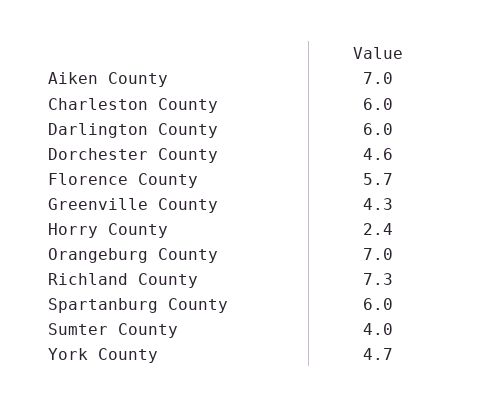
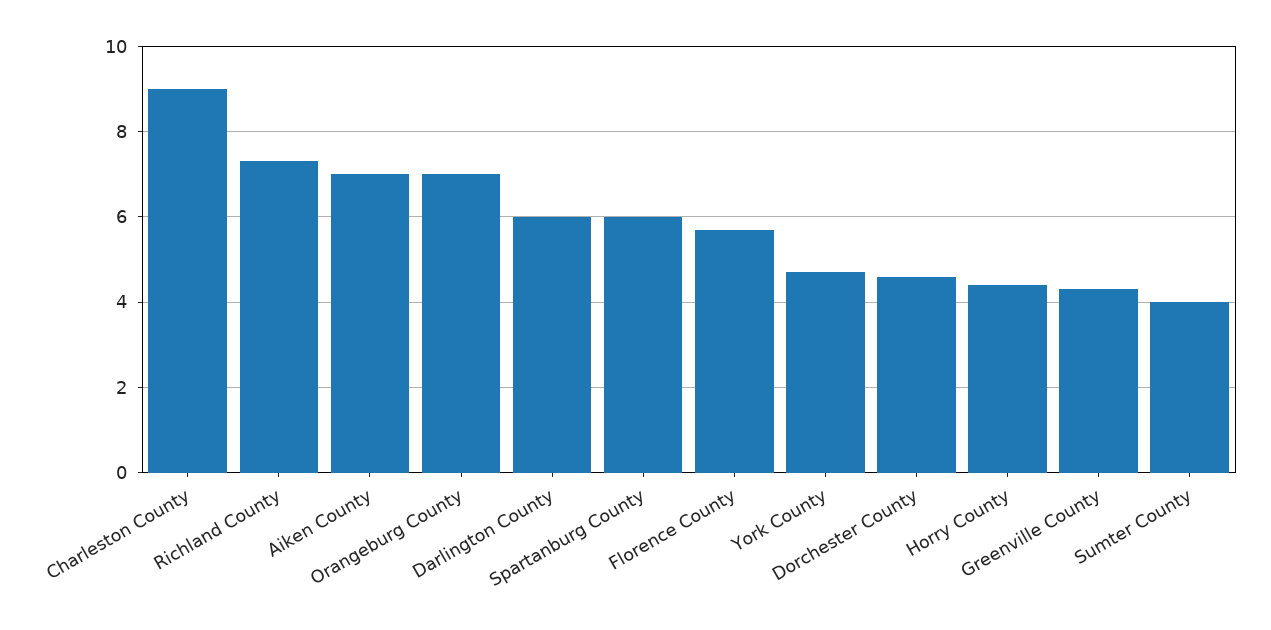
Charleston County: 6 -> 9
Horry County: 2.4 -> 4.5

